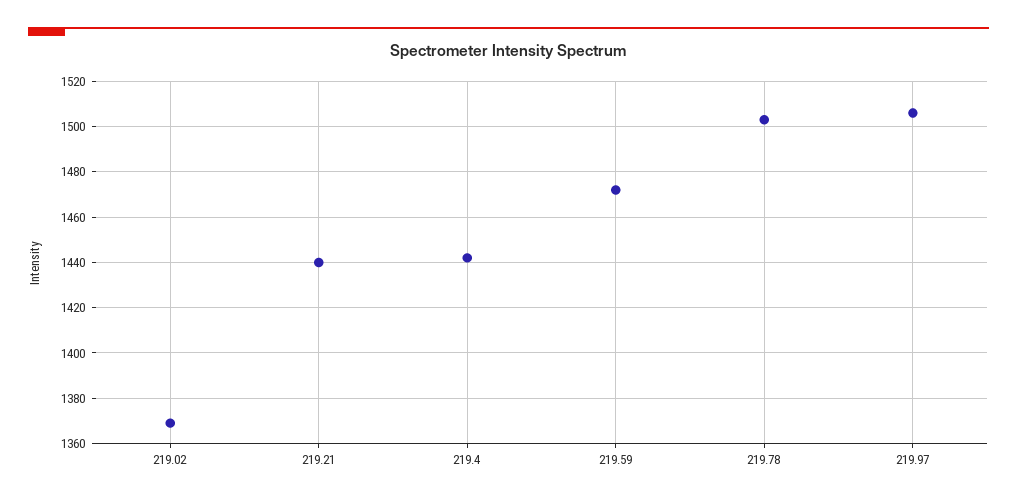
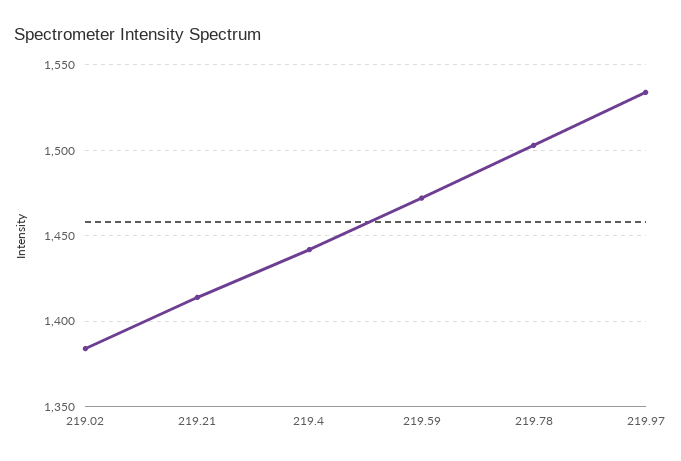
219.02: 1370 -> 1385
219.21: 1440 -> 1415
219.97: 1505 -> 1535

